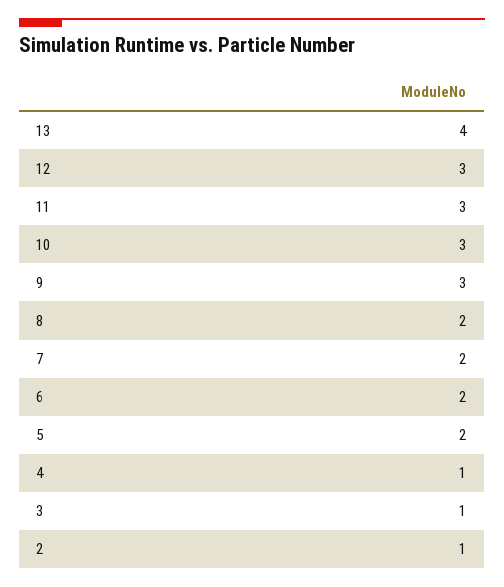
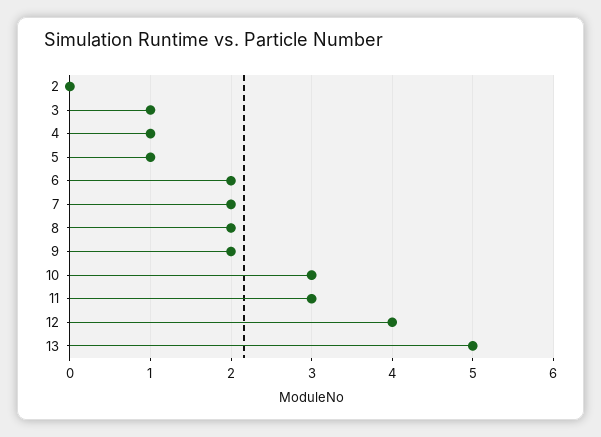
13: 4 -> 5
12: 3 -> 4
9: 3 -> 2
5: 2 -> 1
2: 1 -> 0

